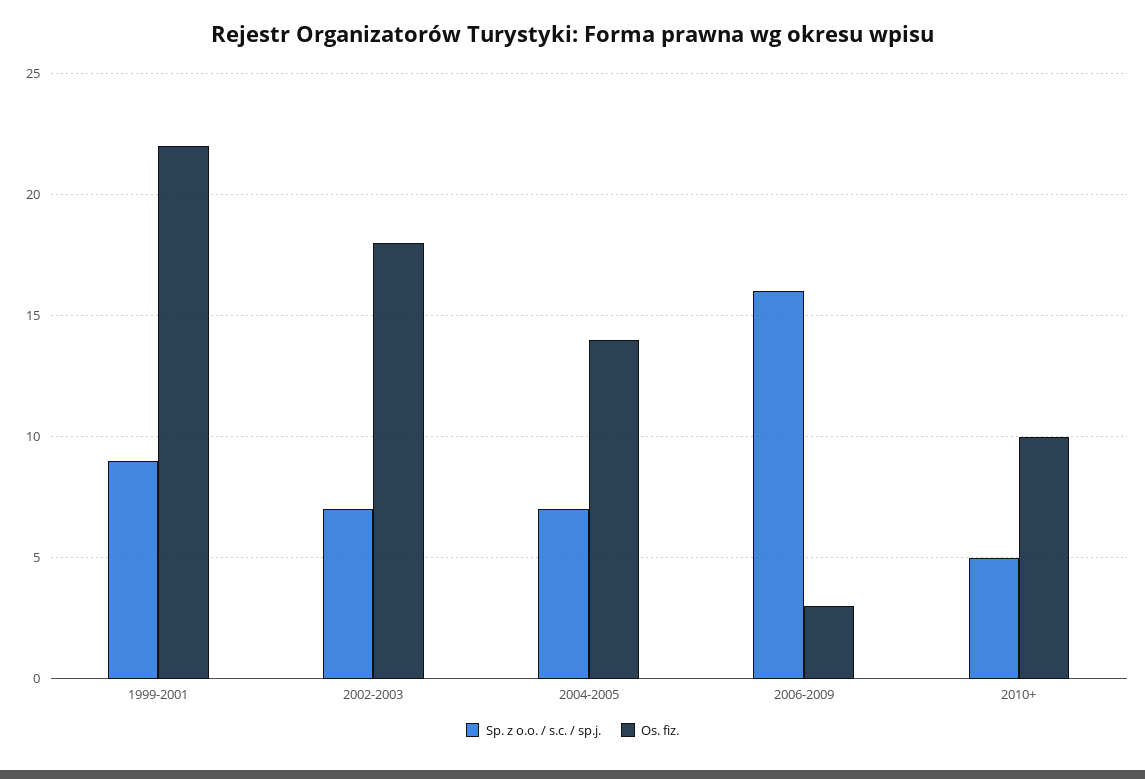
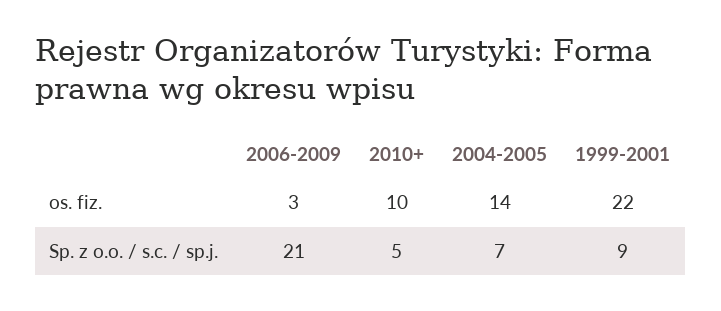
Sp. z o.o. / s.c. / sp.j., 2002-2003: 7 -> none
Os. fiz., 2002-2003: 18 -> none
Sp. z o.o. / s.c. / sp.j., 2006-2009: 16 -> 21

